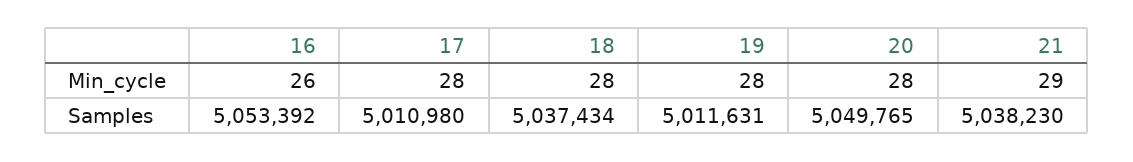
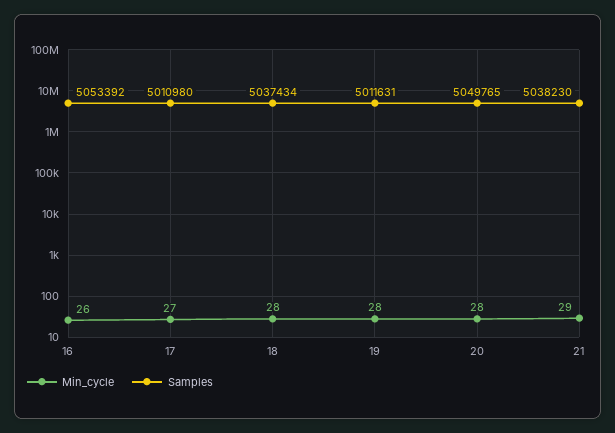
Min_cycle, 17: 28 -> 27

